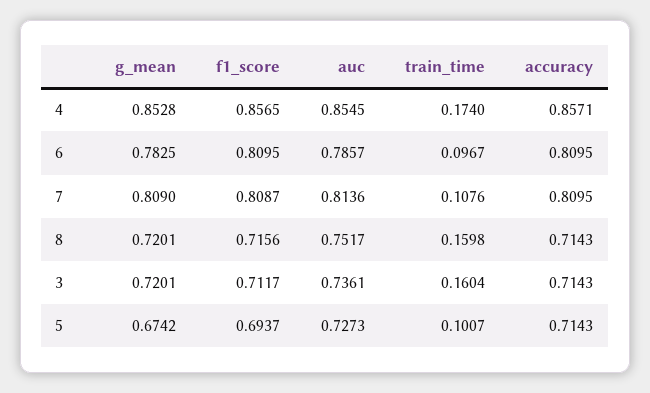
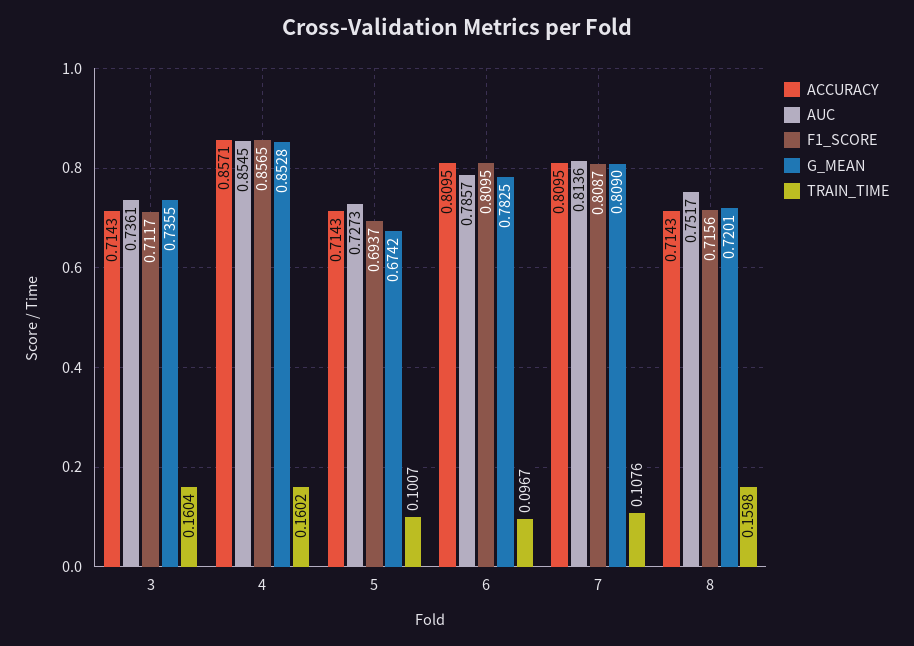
train_time, 4: 0.174 -> 0.1602
g_mean, 3: 0.7201 -> 0.7355

